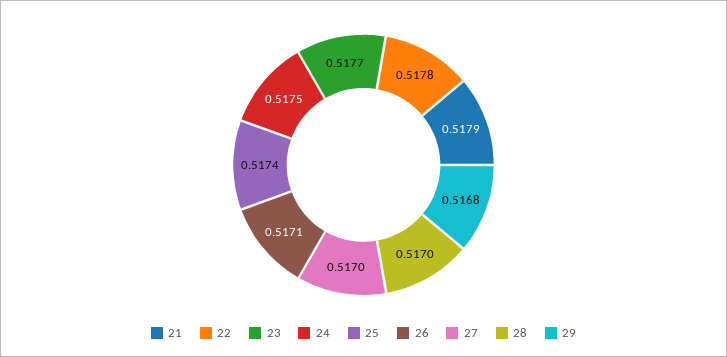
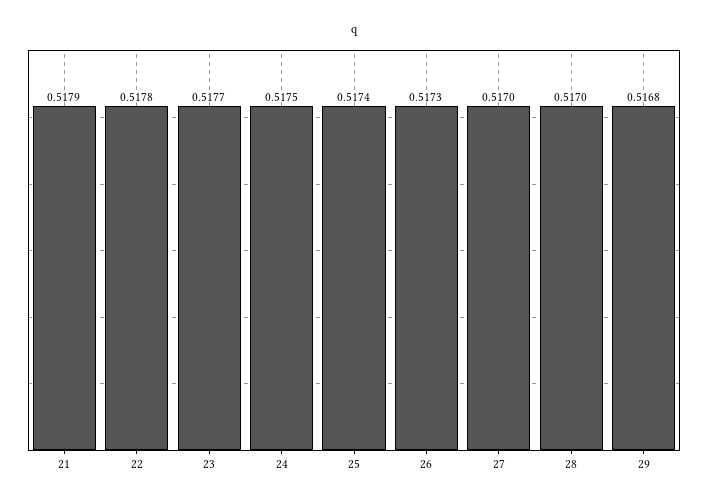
26: 0.5171 -> 0.5173

